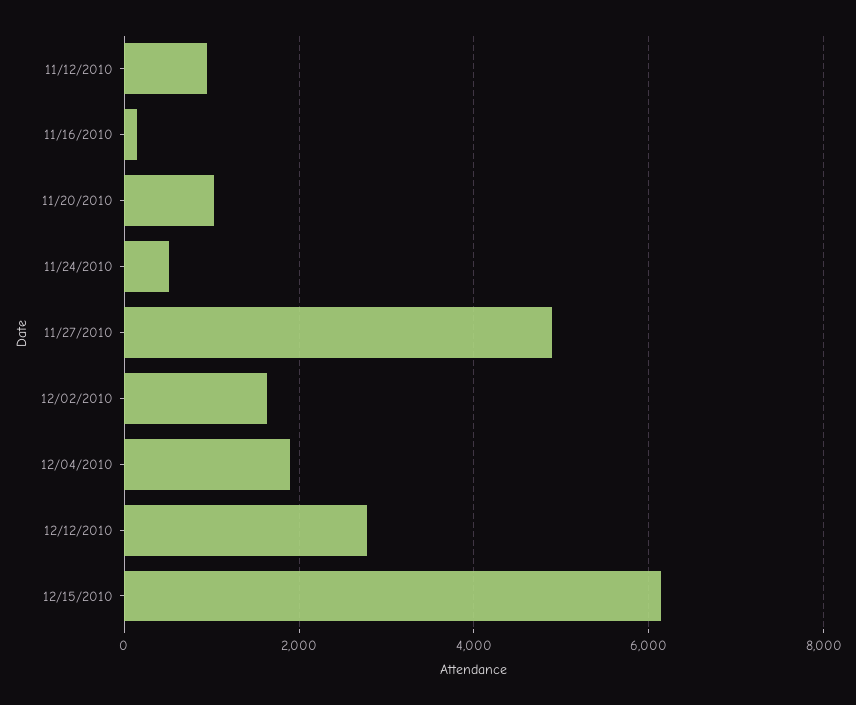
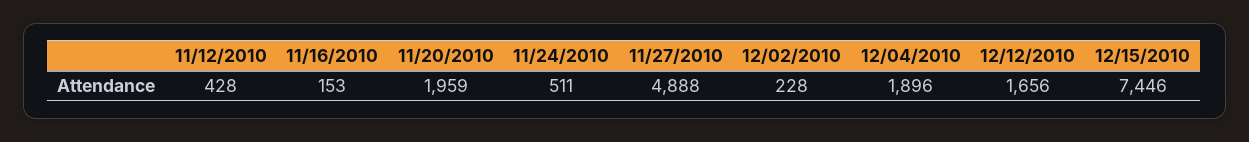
11/12/2010: 1000 -> 428
11/20/2010: 1000 -> 1959
12/02/2010: 1600 -> 228
12/12/2010: 2800 -> 1656
12/15/2010: 6200 -> 7446

